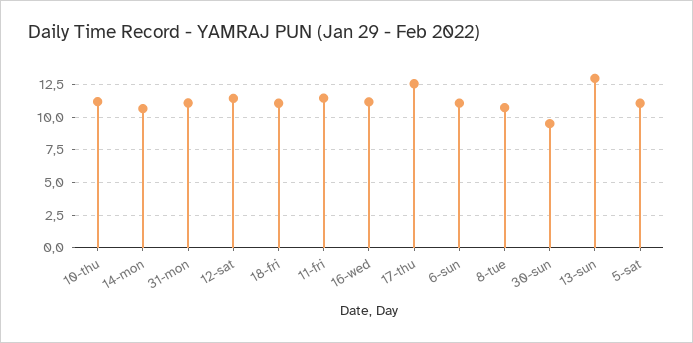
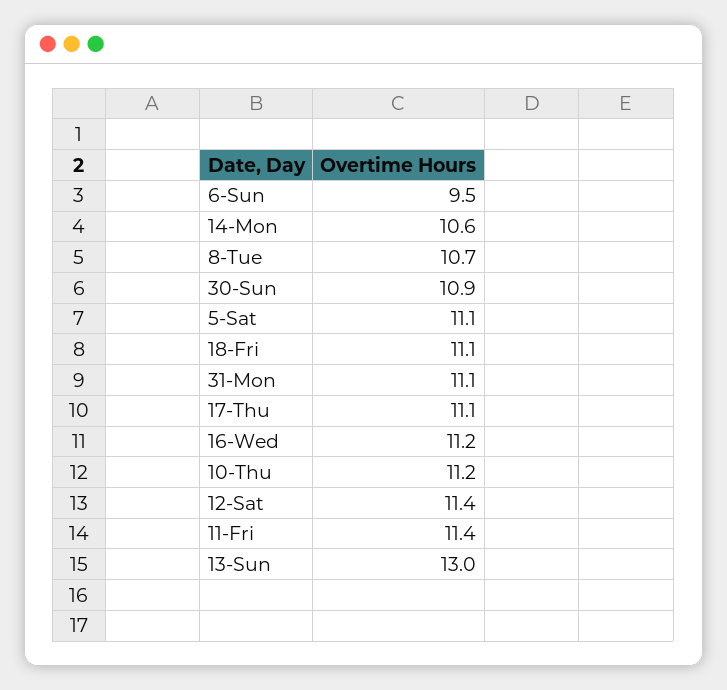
17-thu: 12.5 -> 11.1
6-sun: 11 -> 9.5
30-sun: 9.5 -> 10.9

